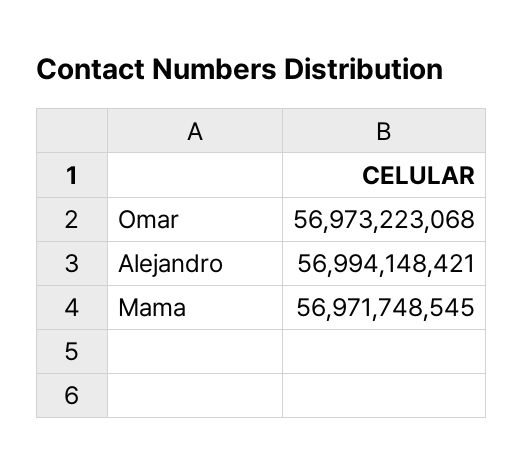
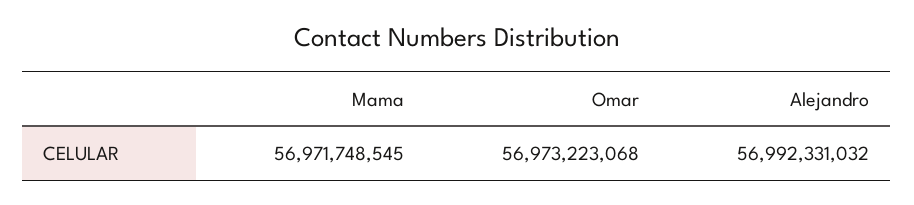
Alejandro: 56994148421 -> 56992331032

